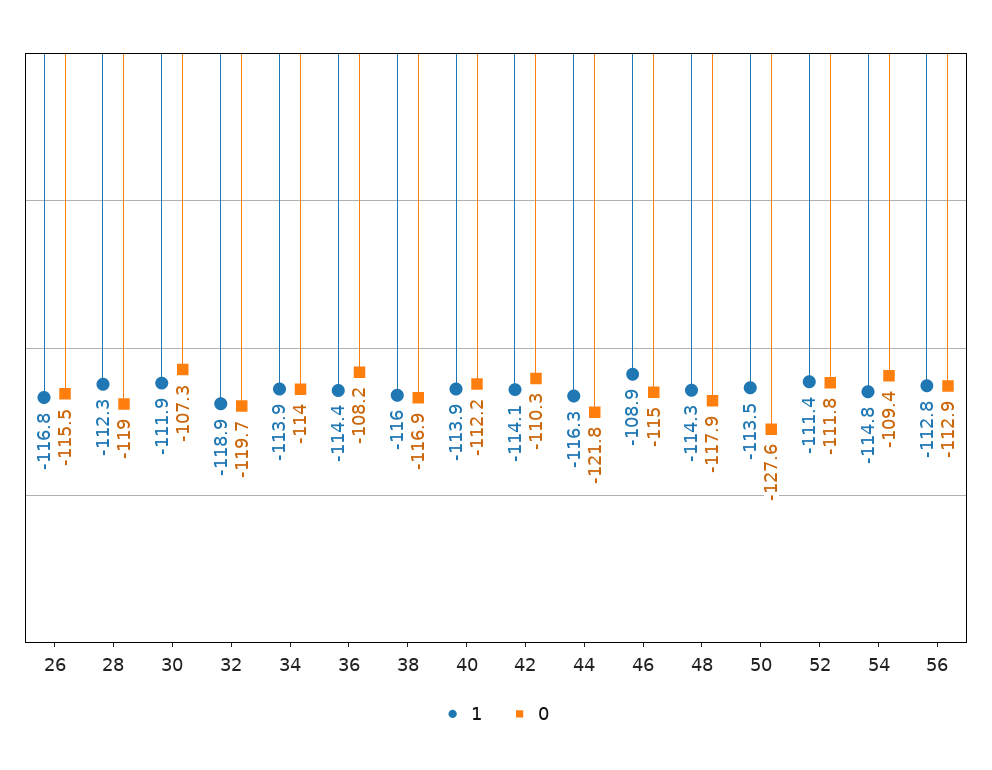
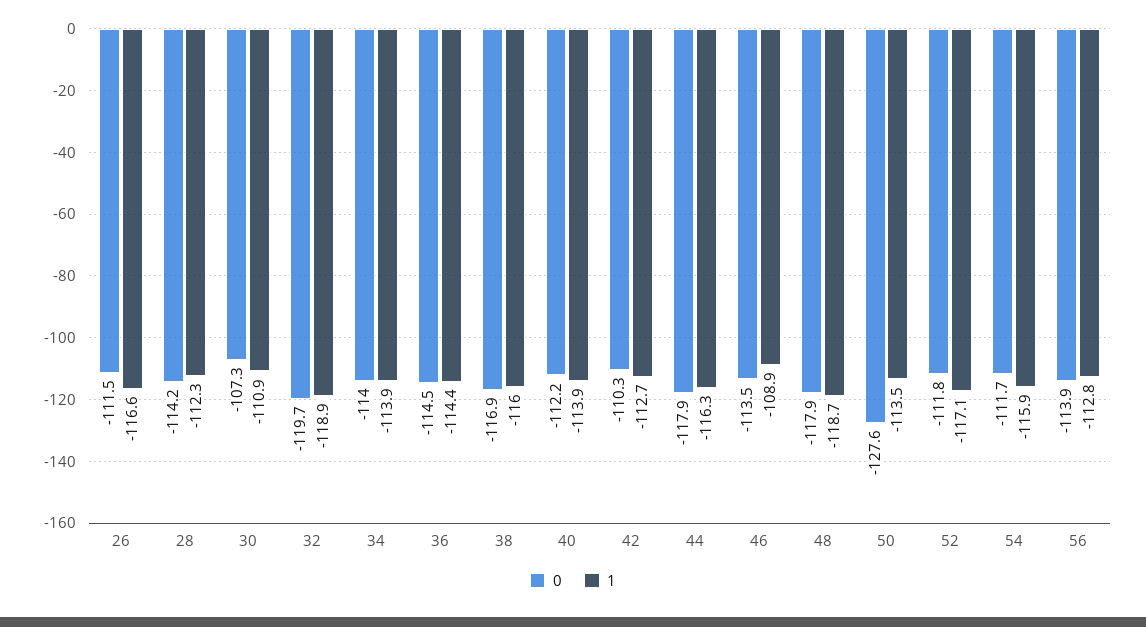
1, 26: -116.8 -> -116.6
0, 26: -115.5 -> -111.5
0, 28: -119 -> -114.2
1, 30: -111.9 -> -110.9
0, 36: -108.2 -> -114.5
1, 42: -114.1 -> -112.7
0, 44: -121.8 -> -117.9
0, 46: -115 -> -113.5
1, 48: -114.3 -> -118.7
1, 52: -111.4 -> -117.1
1, 54: -114.8 -> -115.9
0, 54: -109.4 -> -111.7
0, 56: -112.9 -> -113.9

